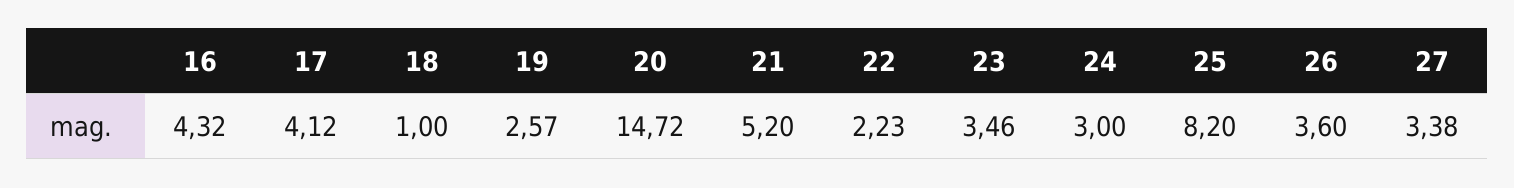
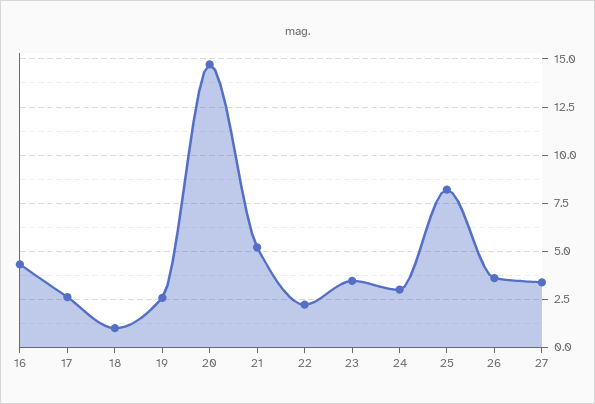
17: 4.12 -> 2.5

